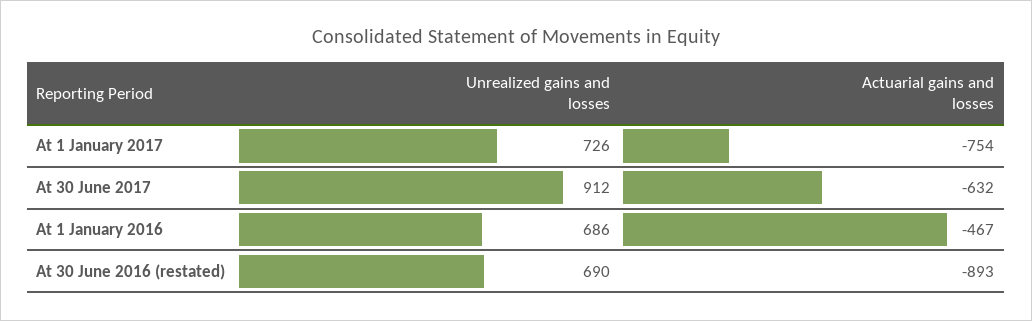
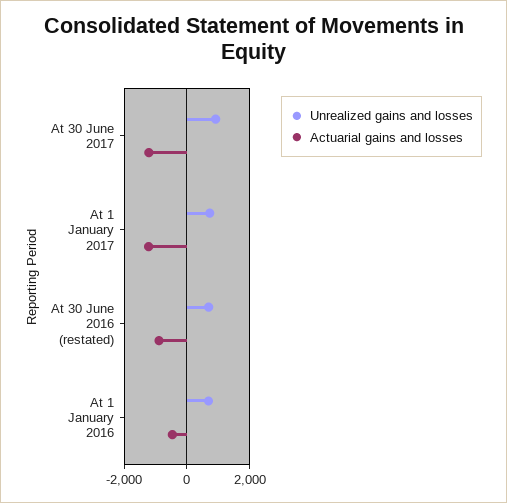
Actuarial gains and losses, At 1 January 2017: -754 -> -1200
Actuarial gains and losses, At 30 June 2017: -632 -> -1200

